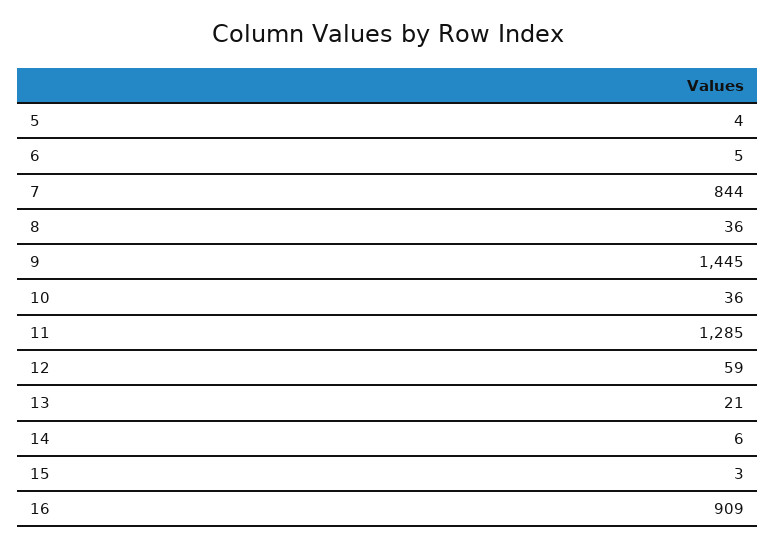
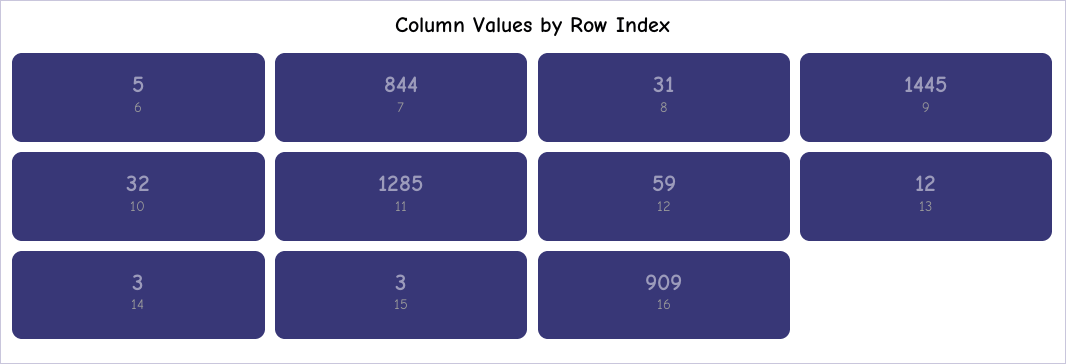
5: 4 -> none
8: 36 -> 31
10: 36 -> 32
13: 21 -> 12
14: 6 -> 3

